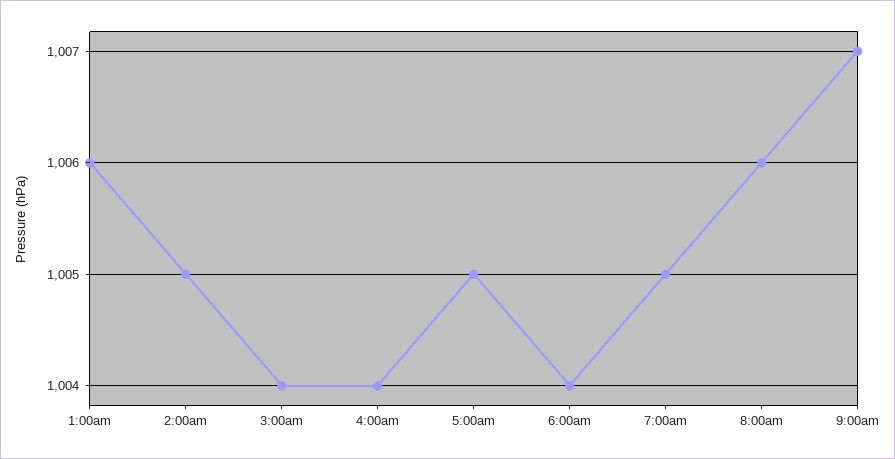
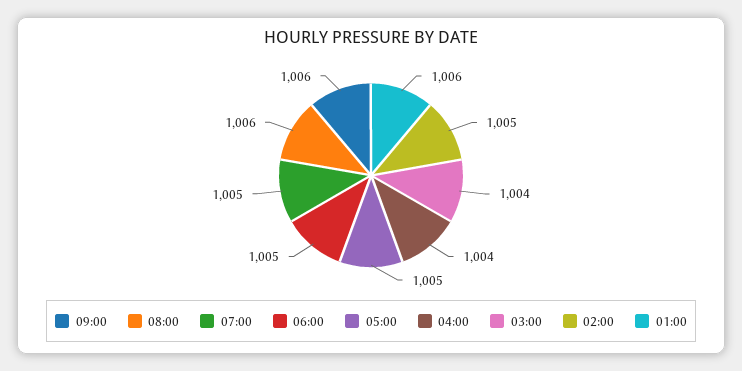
6:00am: 1004 -> 1005
9:00am: 1007 -> 1006

